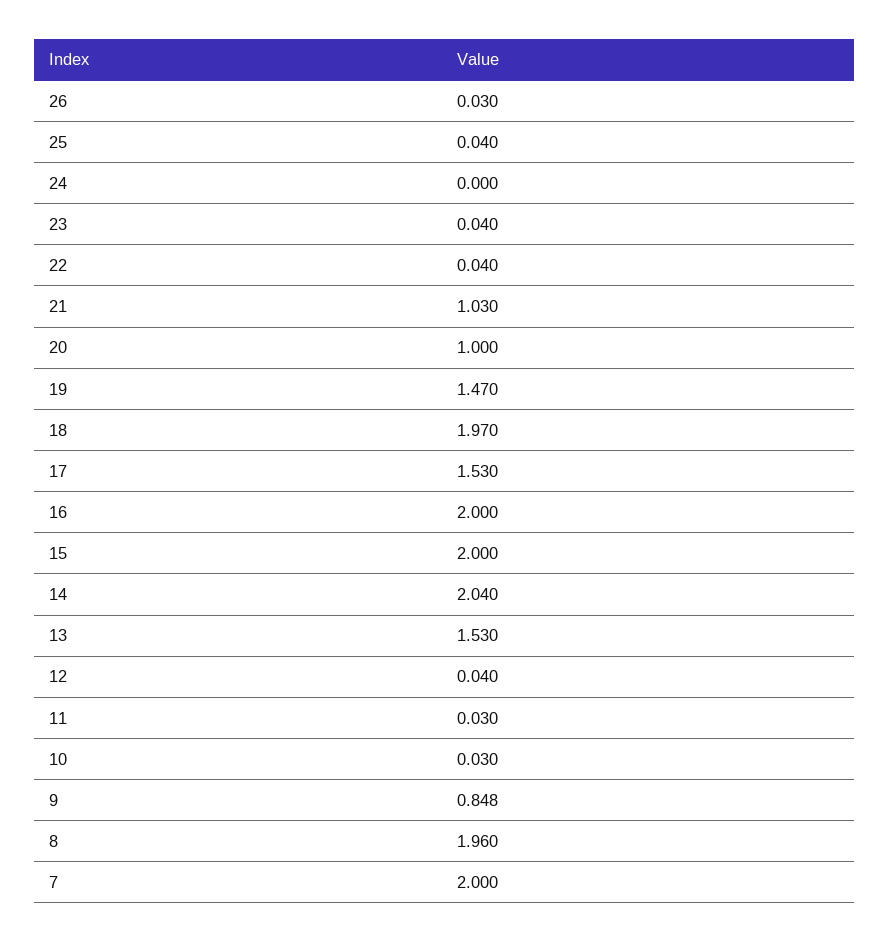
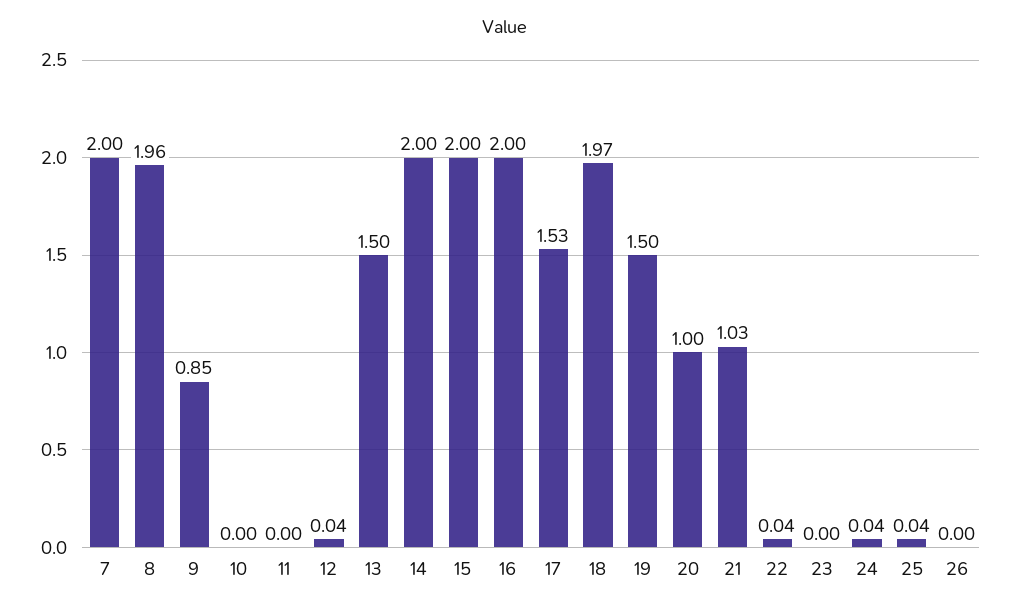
26: 0.03 -> 0
24: 0 -> 0.04
23: 0.04 -> 0
19: 1.47 -> 1.5
14: 2.04 -> 2
13: 1.53 -> 1.5
11: 0.03 -> 0
10: 0.03 -> 0

